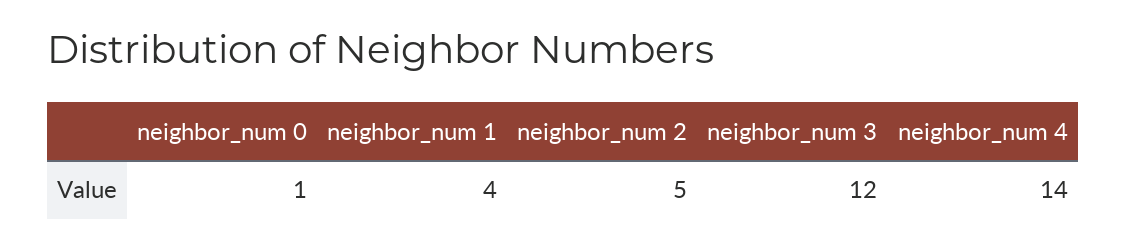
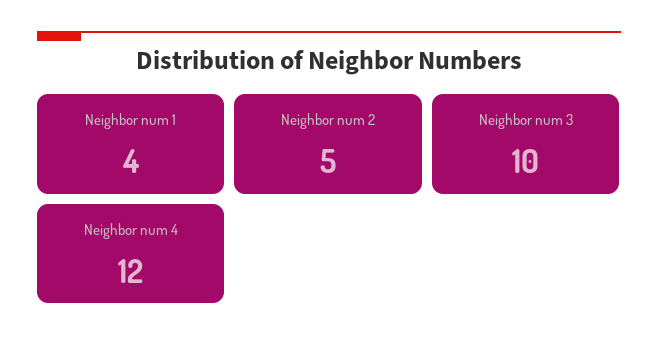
neighbor_num 0: 1 -> none
neighbor_num 3: 12 -> 10
neighbor_num 4: 14 -> 12

